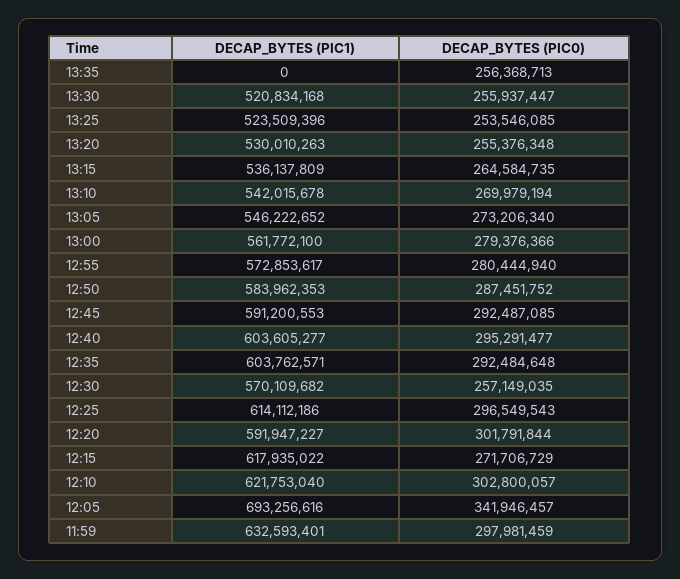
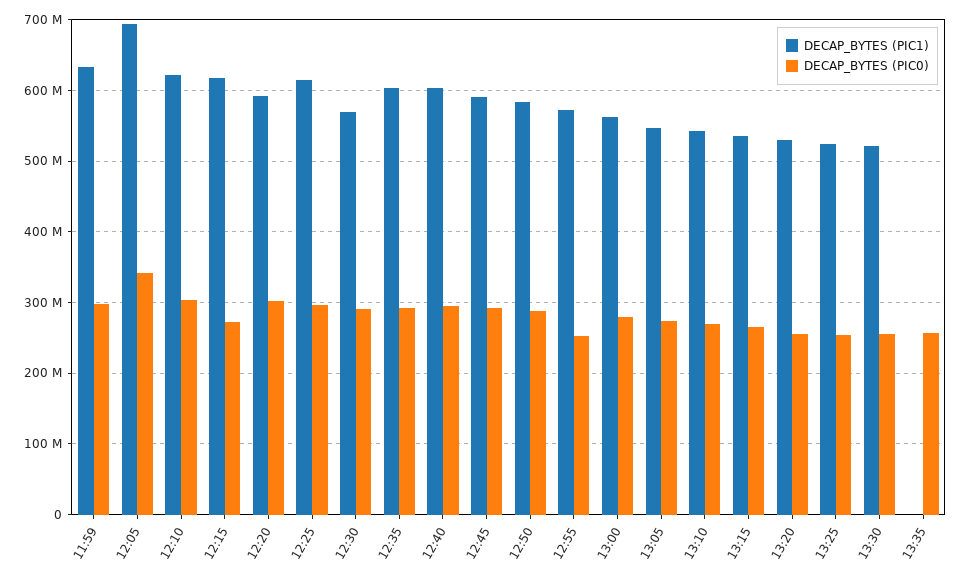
DECAP_BYTES (PIC0), 12:55: 280444940 -> 250000000
DECAP_BYTES (PIC0), 12:30: 257149035 -> 290000000

